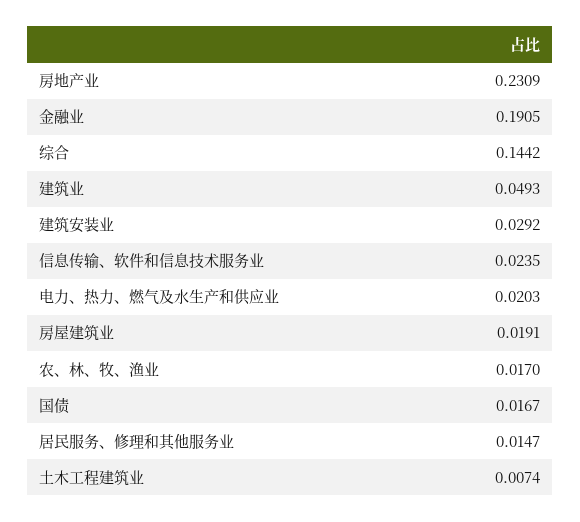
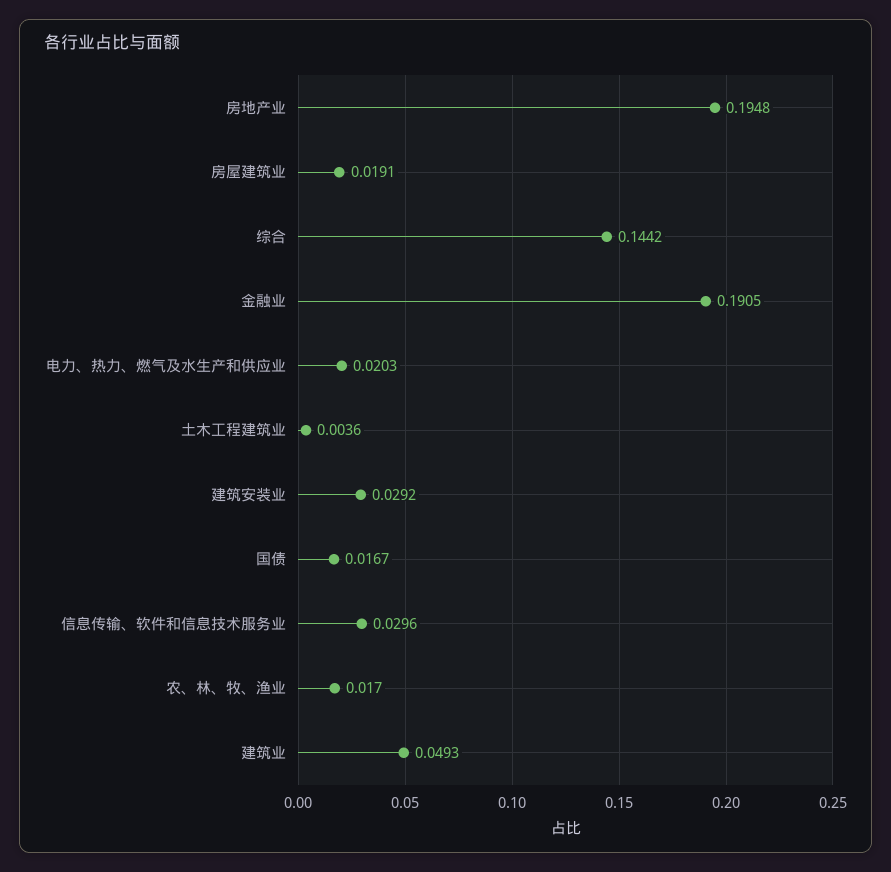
房地产业: 0.2309 -> 0.1948
信息传输、软件和信息技术服务业: 0.0235 -> 0.0296
居民服务、修理和其他服务业: 0.0147 -> none
土木工程建筑业: 0.0074 -> 0.0036

